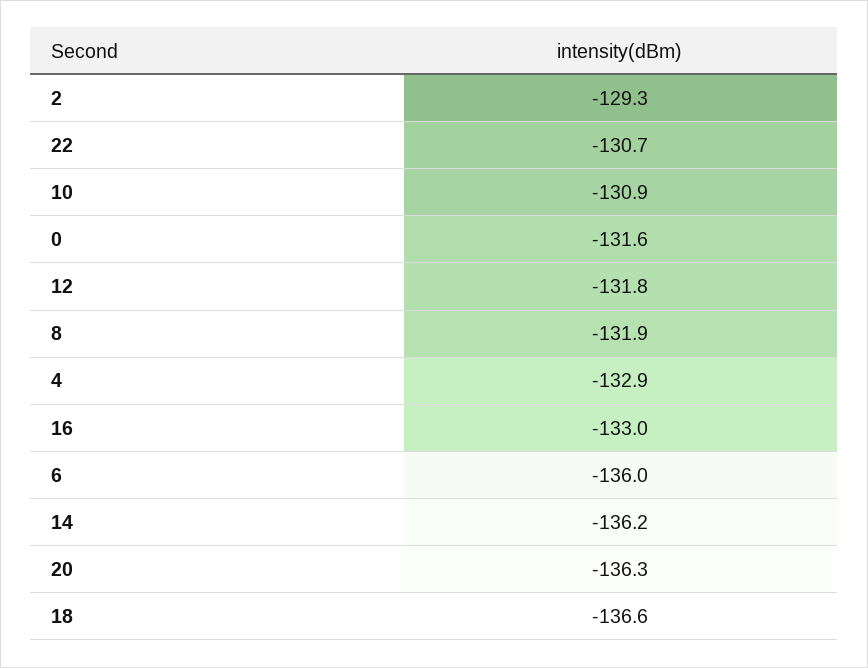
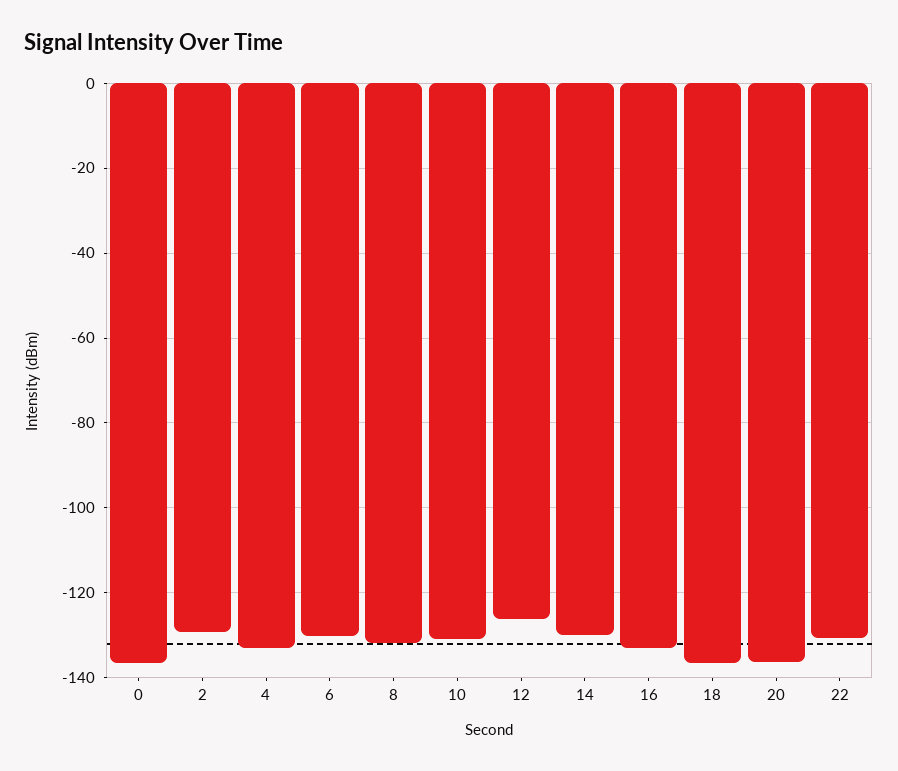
0: -131.6 -> -136
12: -131.8 -> -126
6: -136 -> -130
14: -136.2 -> -130

